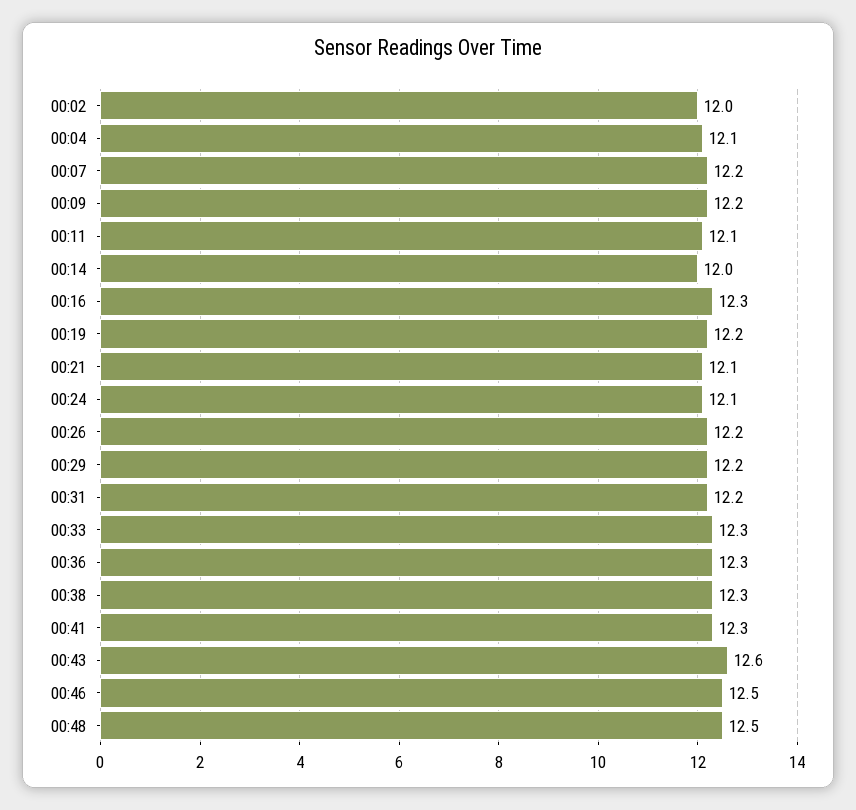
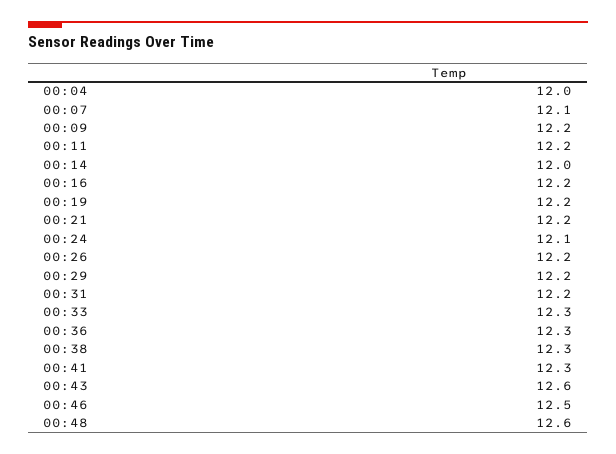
00:02: 12 -> none
00:04: 12.1 -> 12
00:07: 12.2 -> 12.1
00:11: 12.1 -> 12.2
00:16: 12.3 -> 12.2
00:21: 12.1 -> 12.2
00:48: 12.5 -> 12.6

